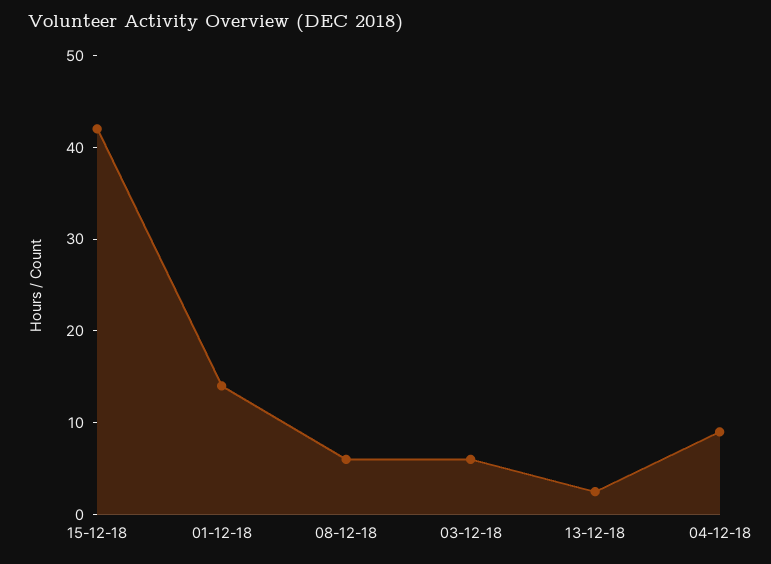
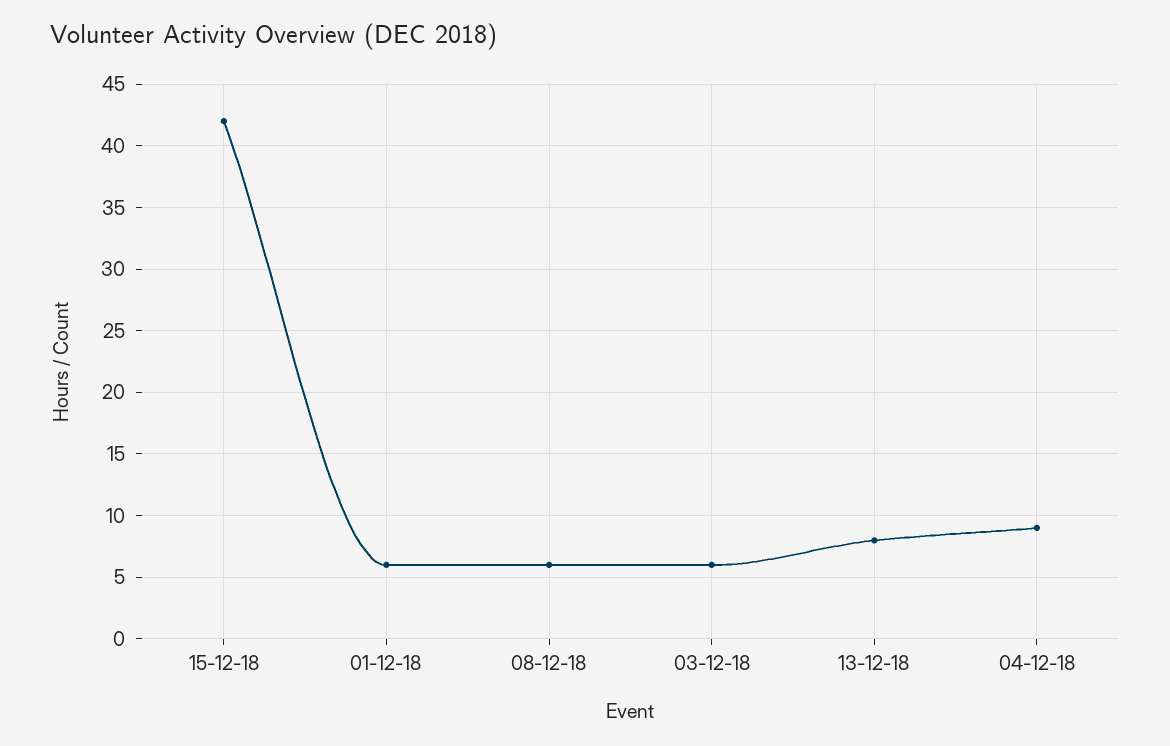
01-12-18: 14 -> 6
13-12-18: 2 -> 8

